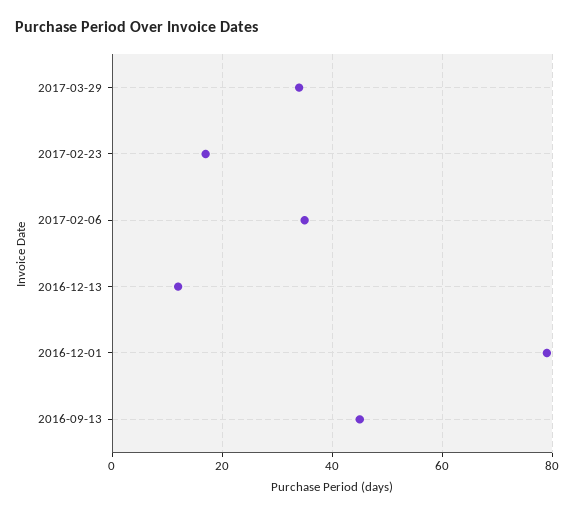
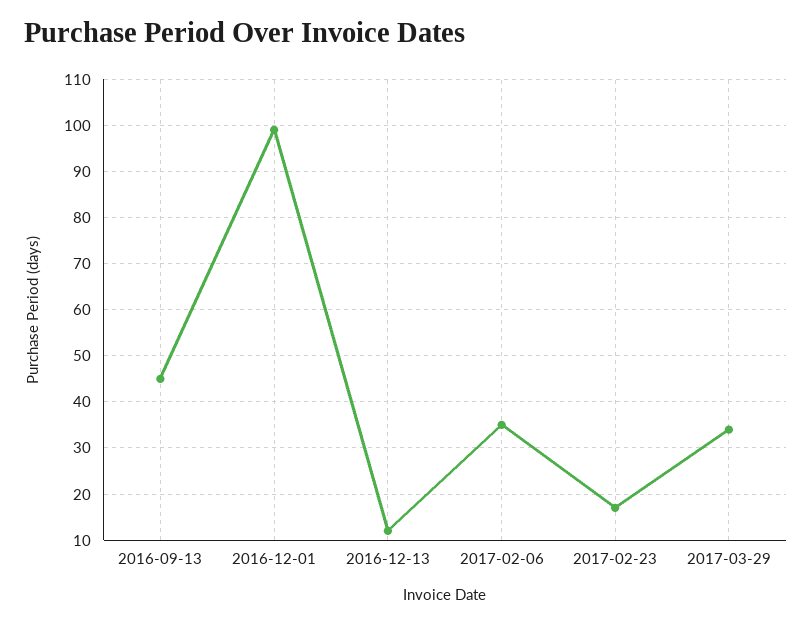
2016-12-01: 80 -> 100

